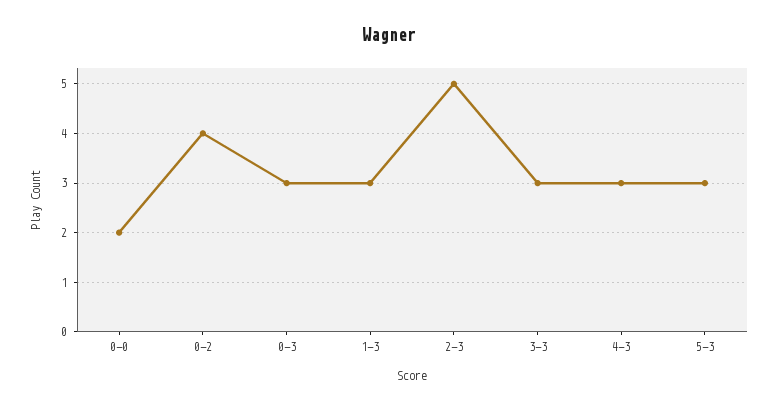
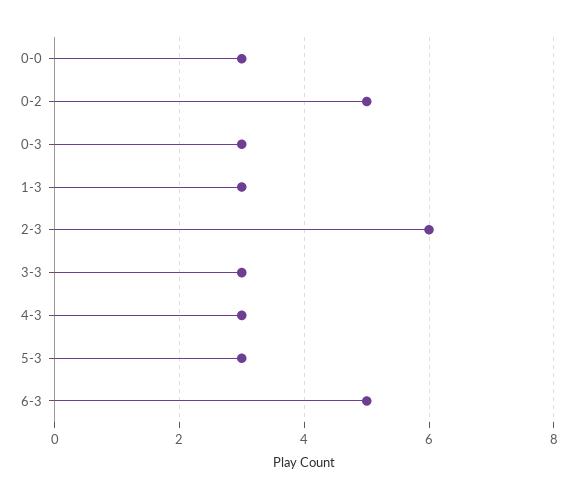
0-0: 2 -> 3
0-2: 4 -> 5
2-3: 5 -> 6
6-3: none -> 5

